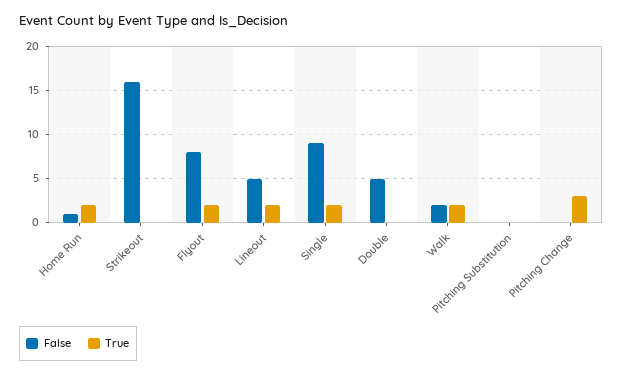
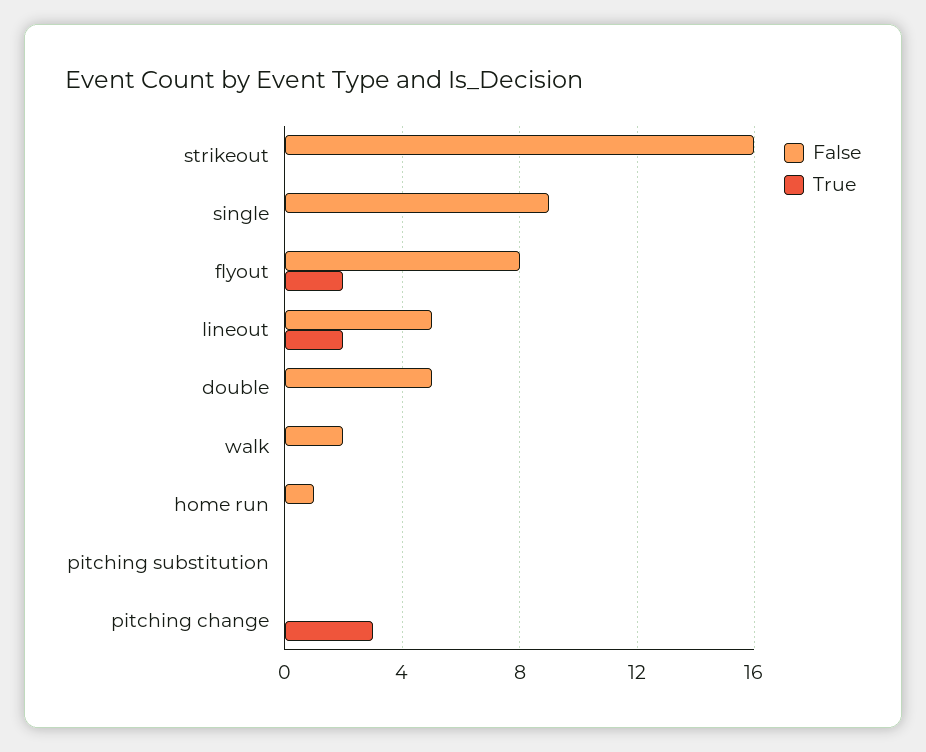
True, Home Run: 2 -> 0
True, Single: 2 -> 0
True, Walk: 2 -> 0

